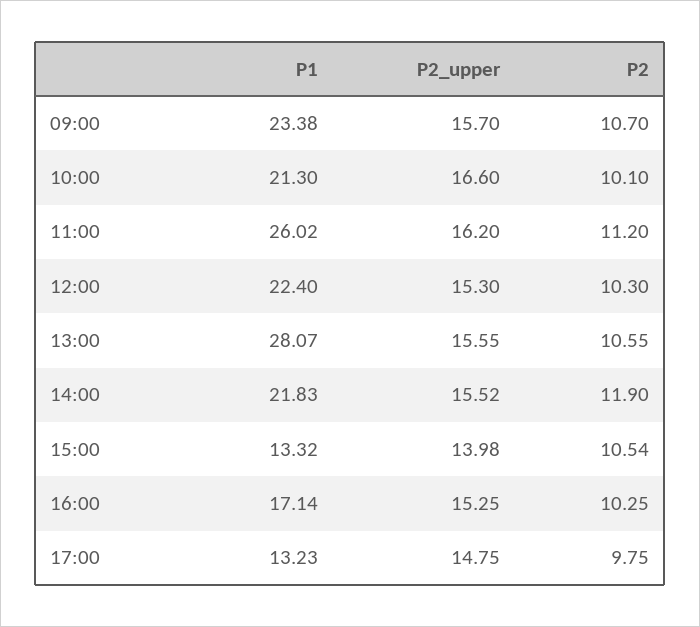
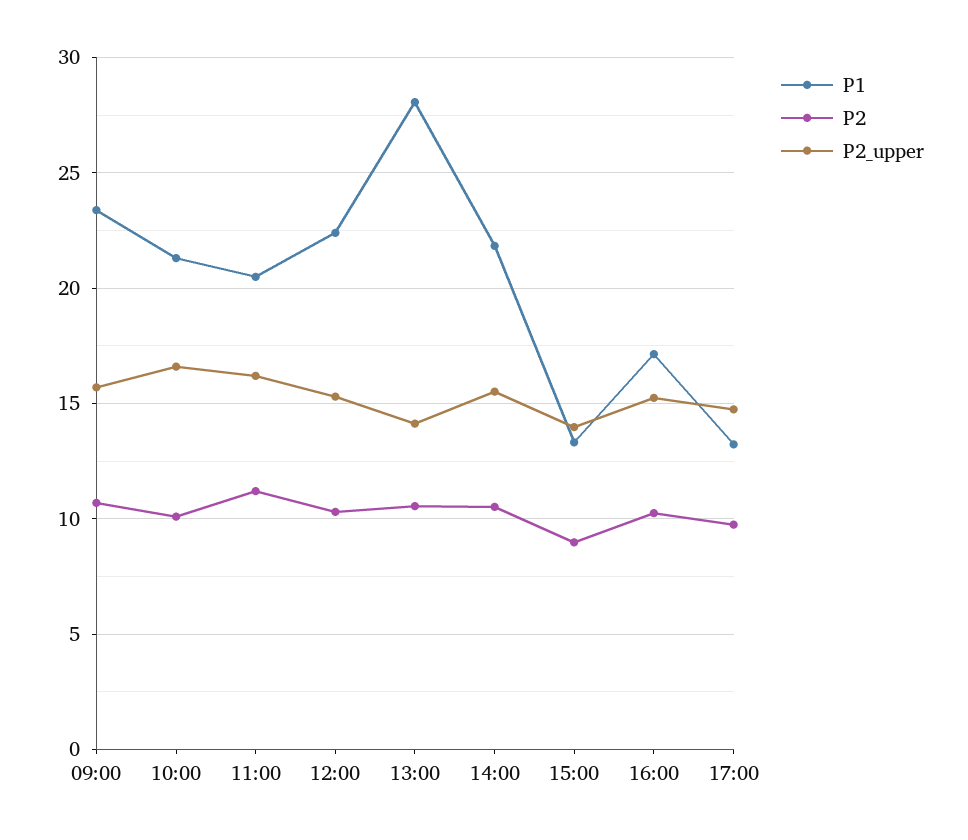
P1, 11:00: 26.02 -> 20.5
P2_upper, 13:00: 15.55 -> 14
P2, 14:00: 11.9 -> 10.5
P2, 15:00: 10.54 -> 9

